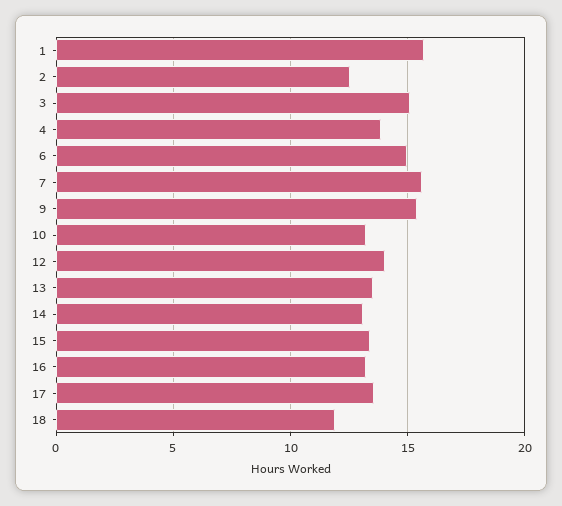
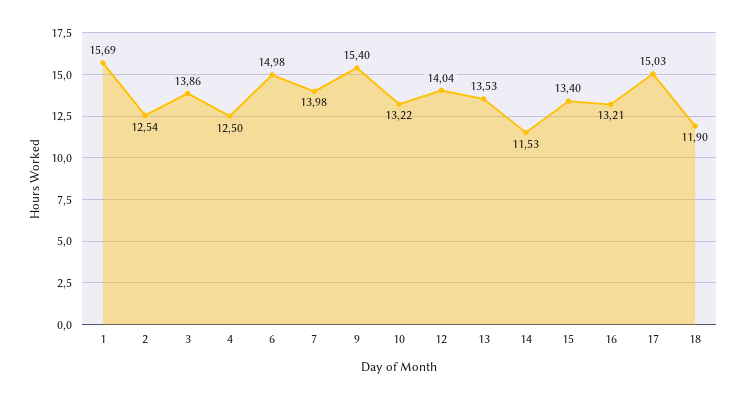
3: 15 -> 13.86
4: 14 -> 12.5
7: 15.5 -> 13.98
14: 13 -> 11.53
17: 13.5 -> 15.03

